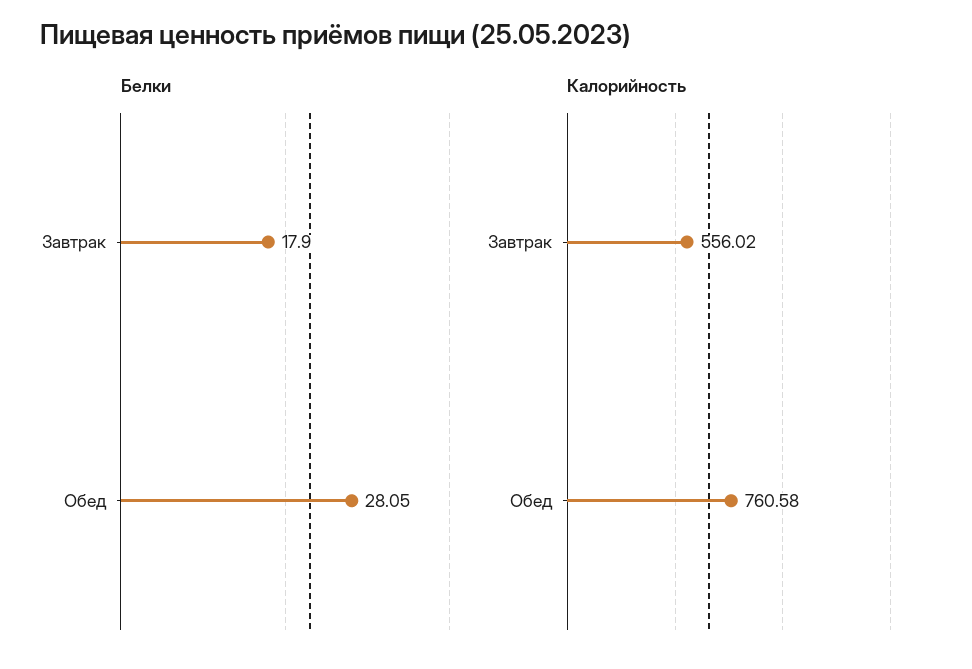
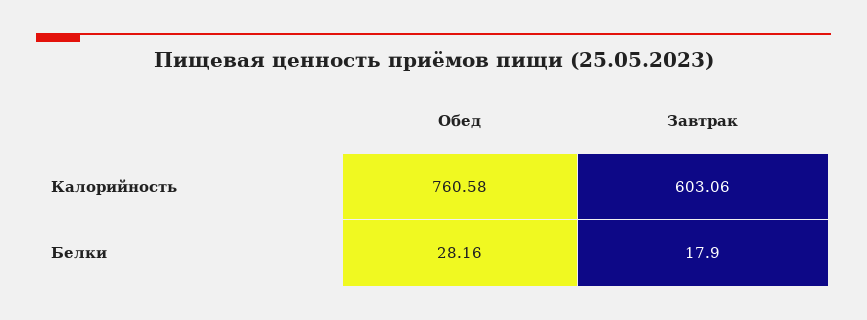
Белки, Обед: 28.05 -> 28.16
Калорийность, Завтрак: 556.02 -> 603.06

